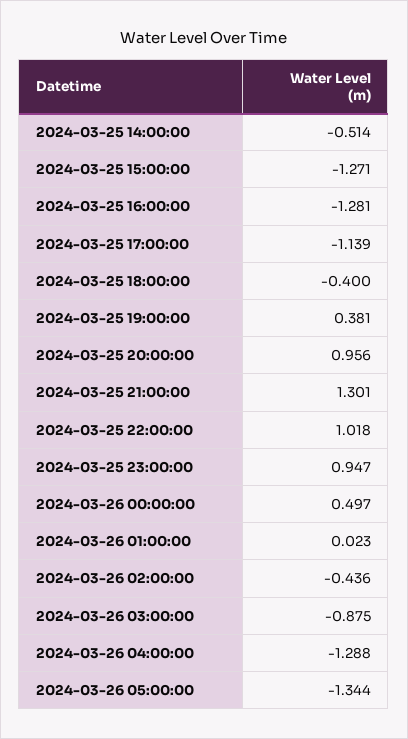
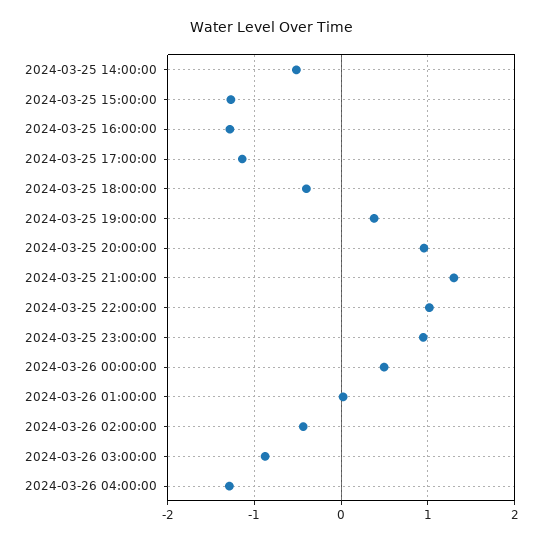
2024-03-26 05:00:00: -1.344 -> none

